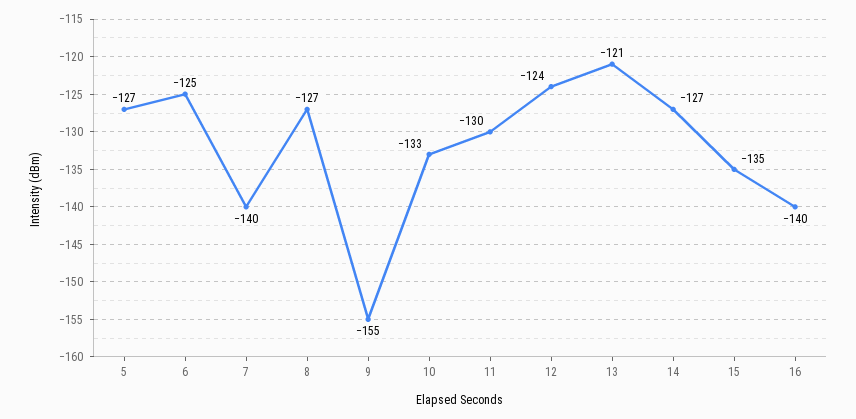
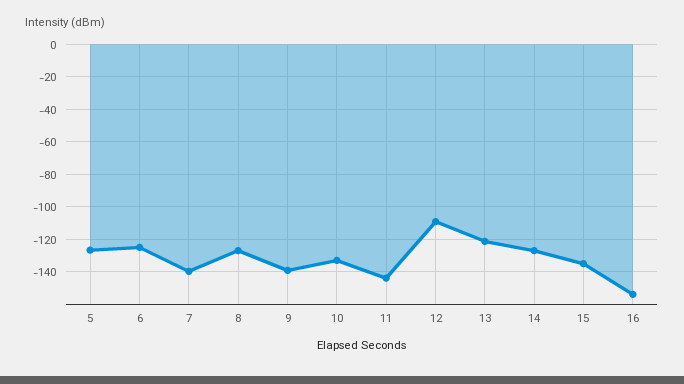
9: -155 -> -140
11: -130 -> -145
12: -124 -> -110
16: -140 -> -155

